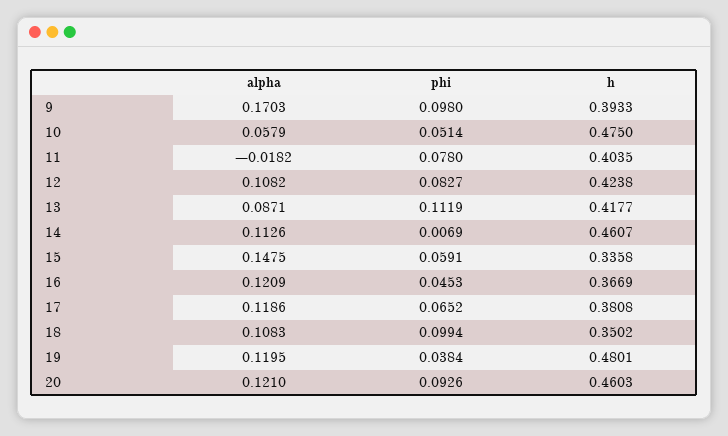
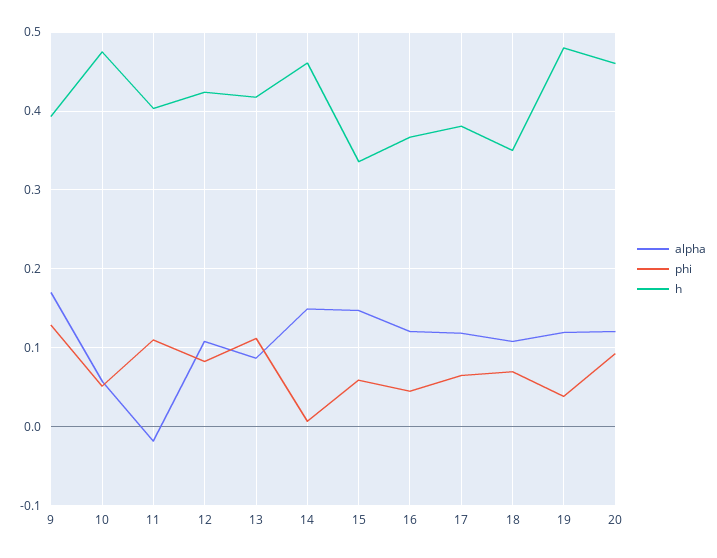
phi, 9: 0.098 -> 0.13
phi, 11: 0.078 -> 0.11
alpha, 14: 0.1126 -> 0.15
phi, 18: 0.0994 -> 0.07

